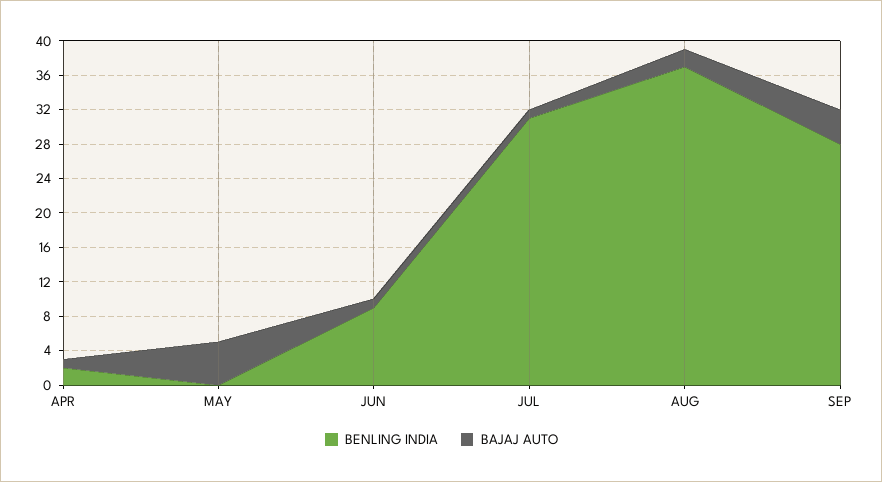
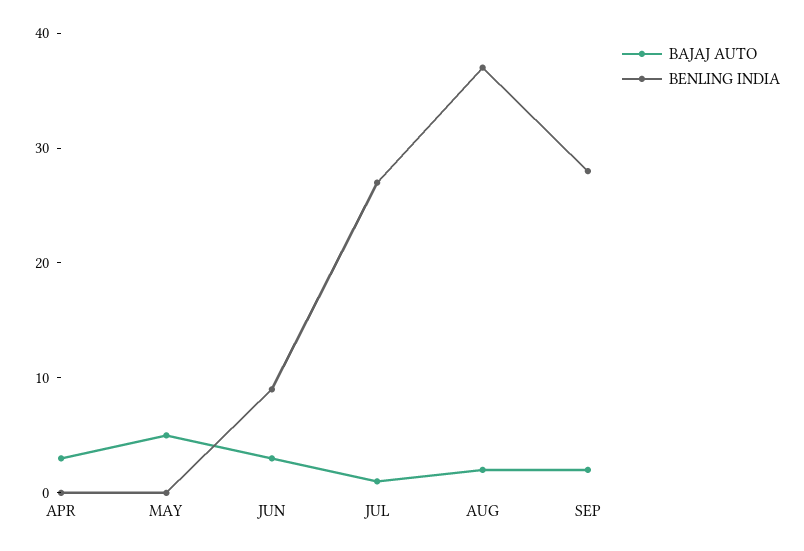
BENLING INDIA, APR: 2 -> 0
BAJAJ AUTO, APR: 1 -> 3
BAJAJ AUTO, JUN: 1 -> 3
BENLING INDIA, JUL: 31 -> 27
BAJAJ AUTO, SEP: 4 -> 2

